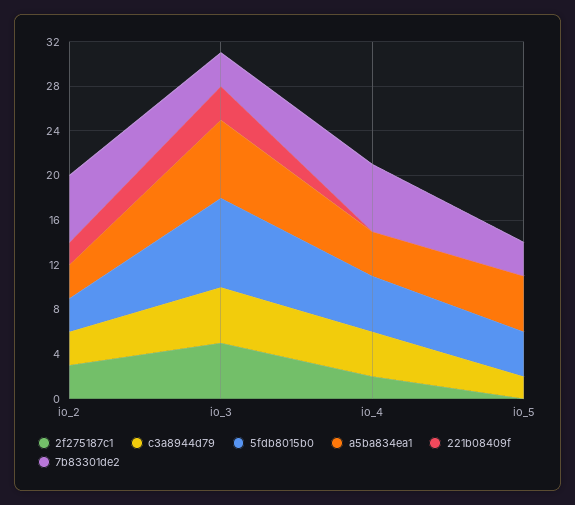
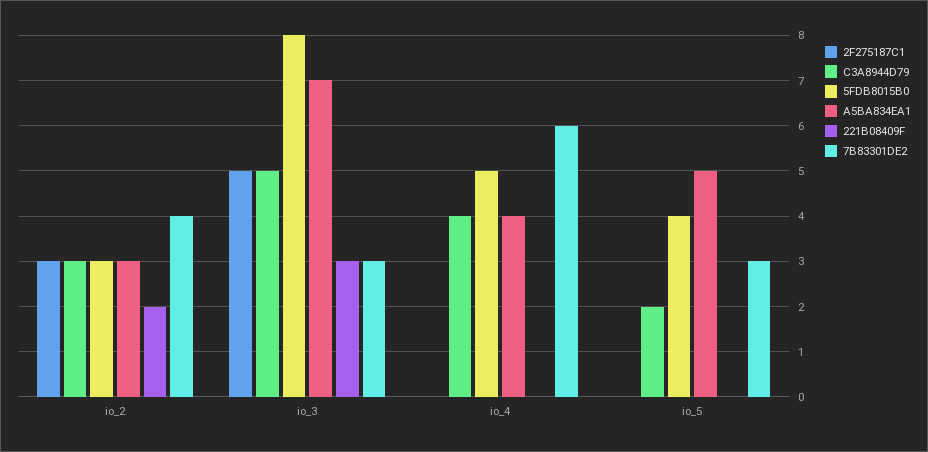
7b83301de2, io_2: 6 -> 4
2f275187c1, io_4: 2 -> 0

